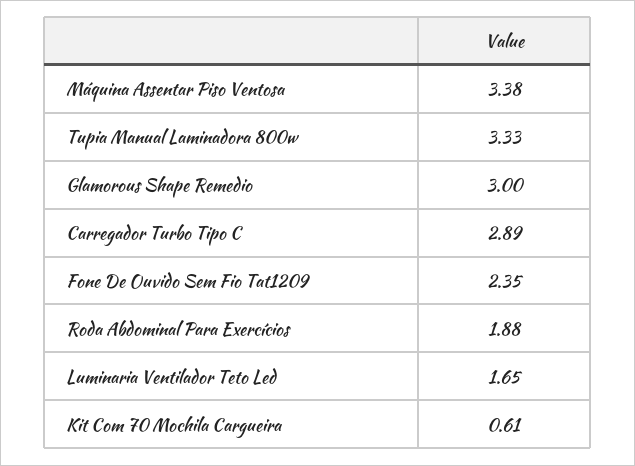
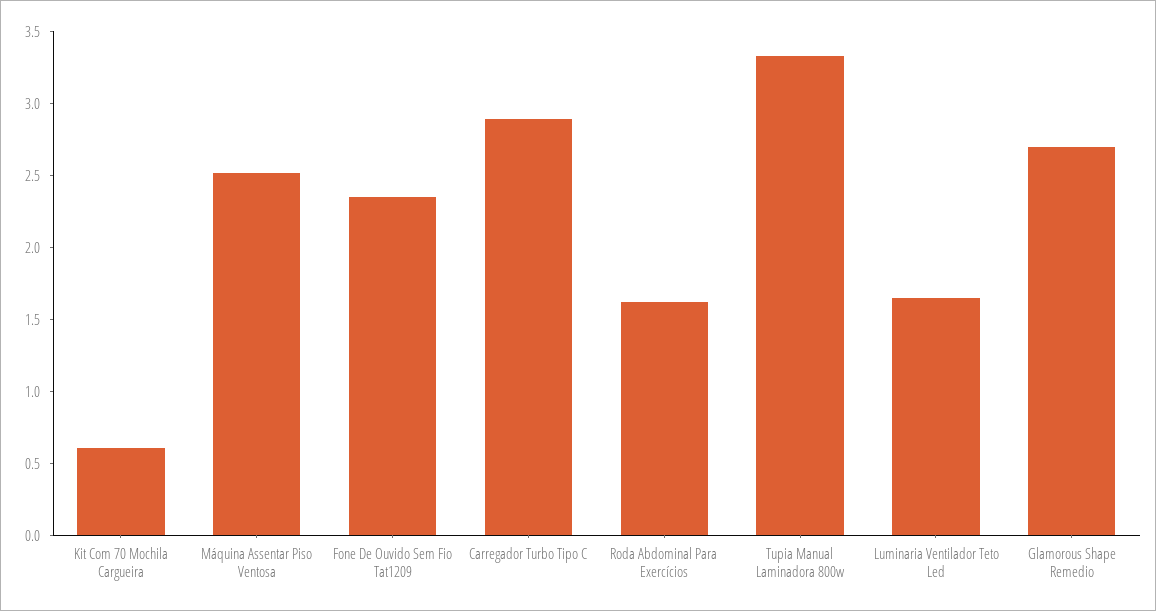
Máquina Assentar Piso Ventosa: 3.38 -> 2.5
Glamorous Shape Remedio: 3 -> 2.7
Roda Abdominal Para Exercícios: 1.88 -> 1.6

